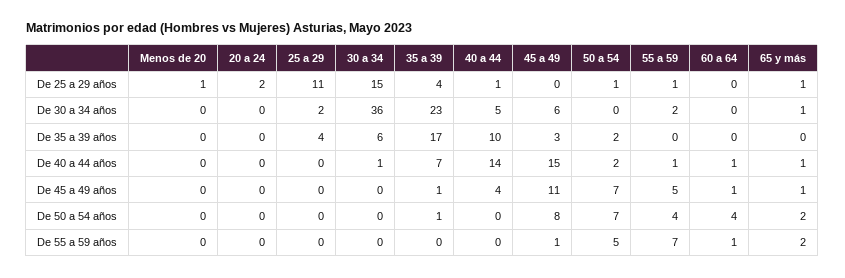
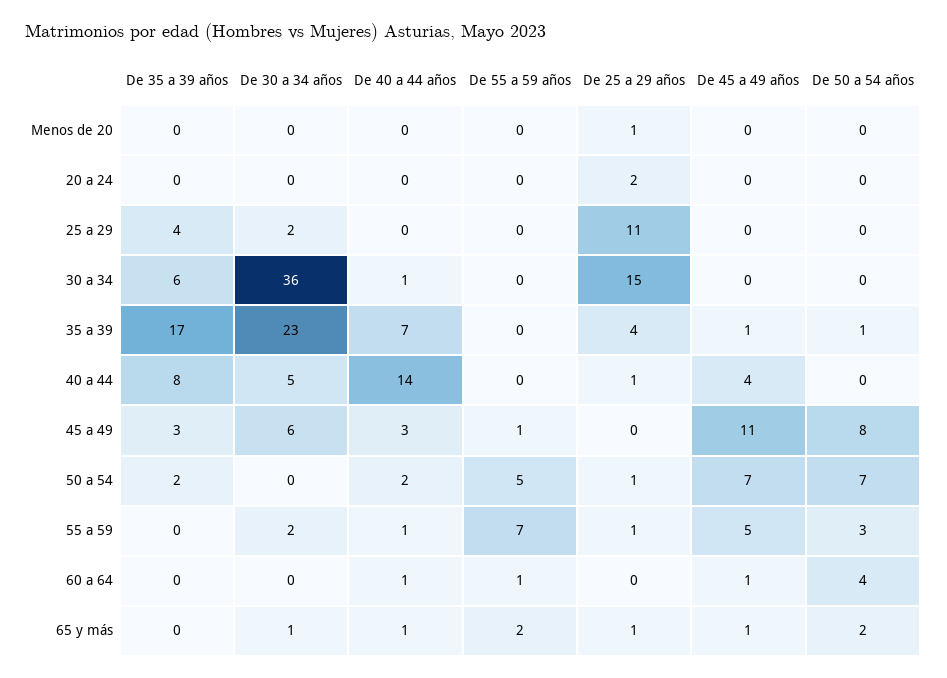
40 a 44, De 35 a 39 años: 10 -> 8
45 a 49, De 40 a 44 años: 15 -> 3
55 a 59, De 50 a 54 años: 4 -> 3

